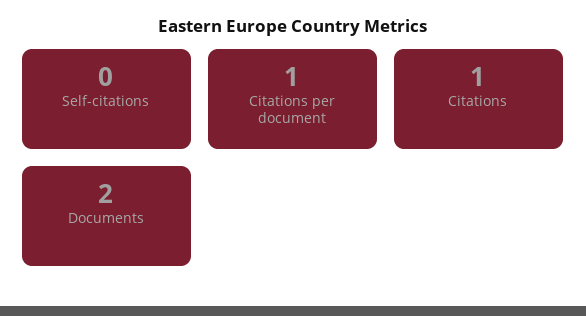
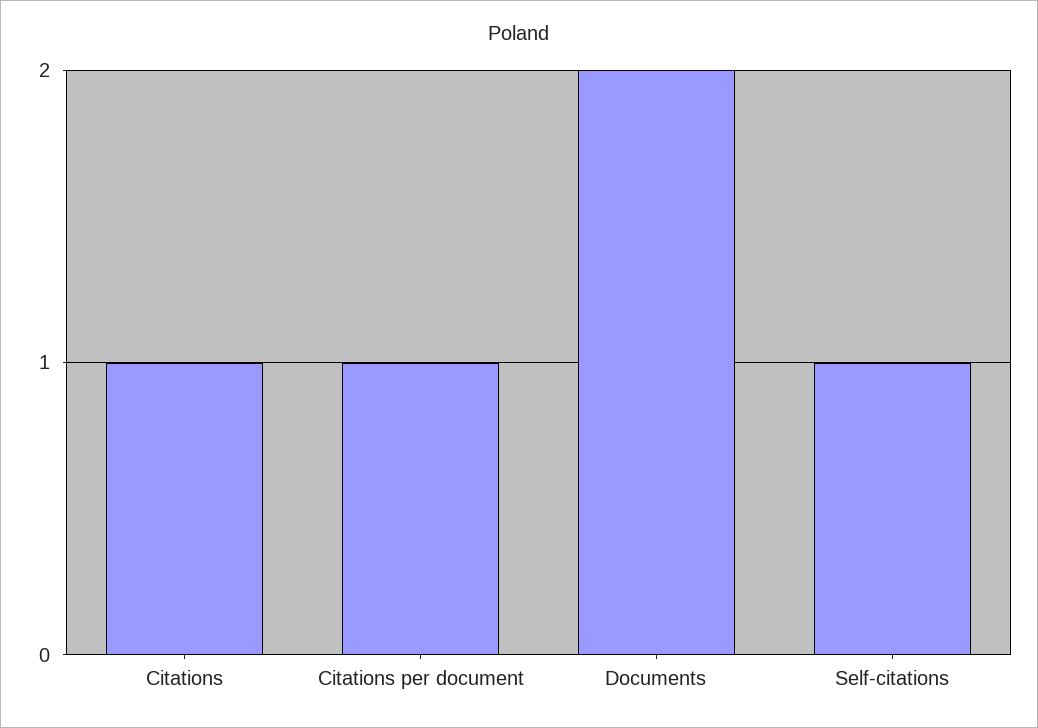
Self-citations: 0 -> 1

